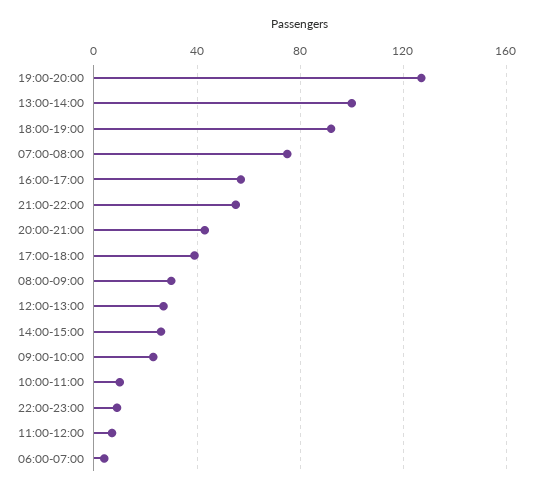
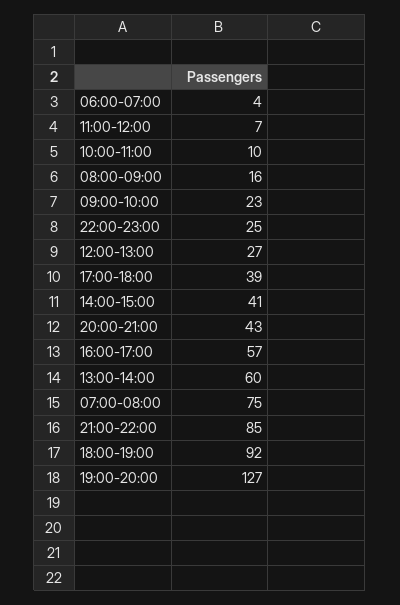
13:00-14:00: 100 -> 60
21:00-22:00: 55 -> 85
08:00-09:00: 30 -> 16
14:00-15:00: 25 -> 41
22:00-23:00: 10 -> 25

